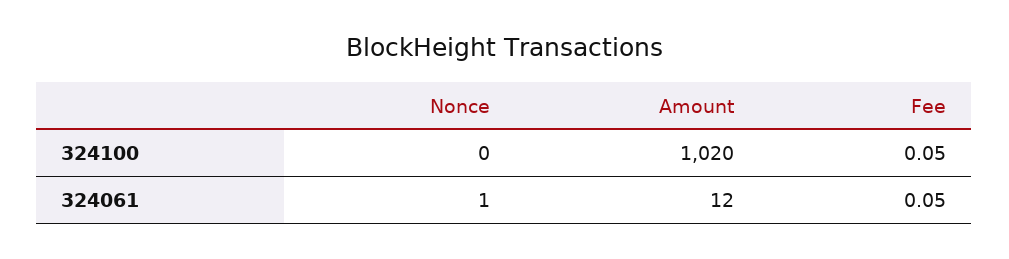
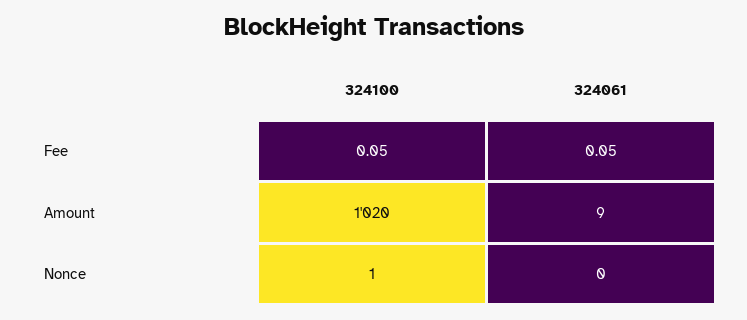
Nonce, 324100: 0 -> 1
Nonce, 324061: 1 -> 0
Amount, 324061: 12 -> 9

